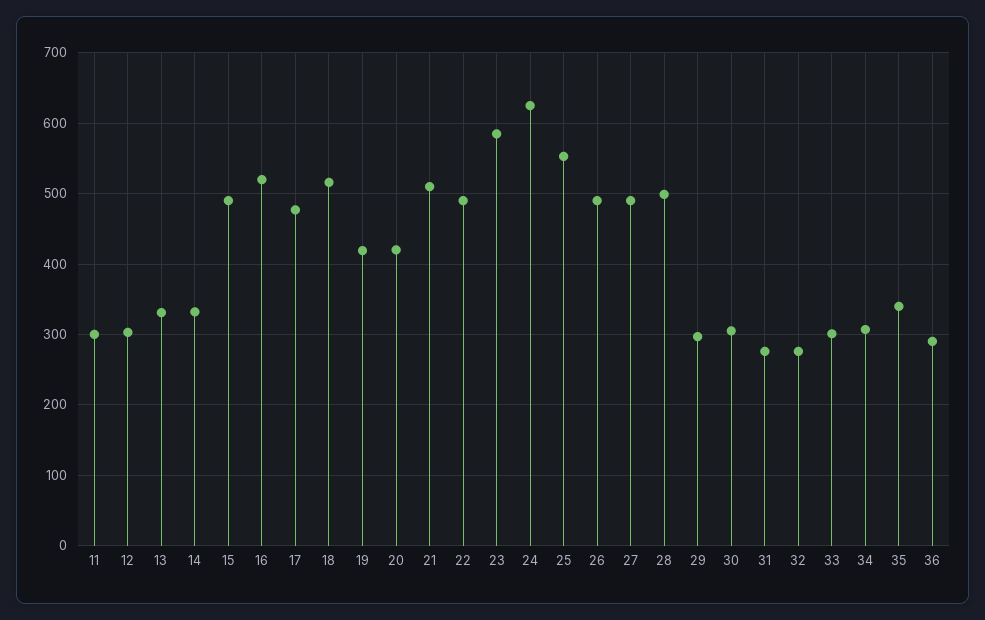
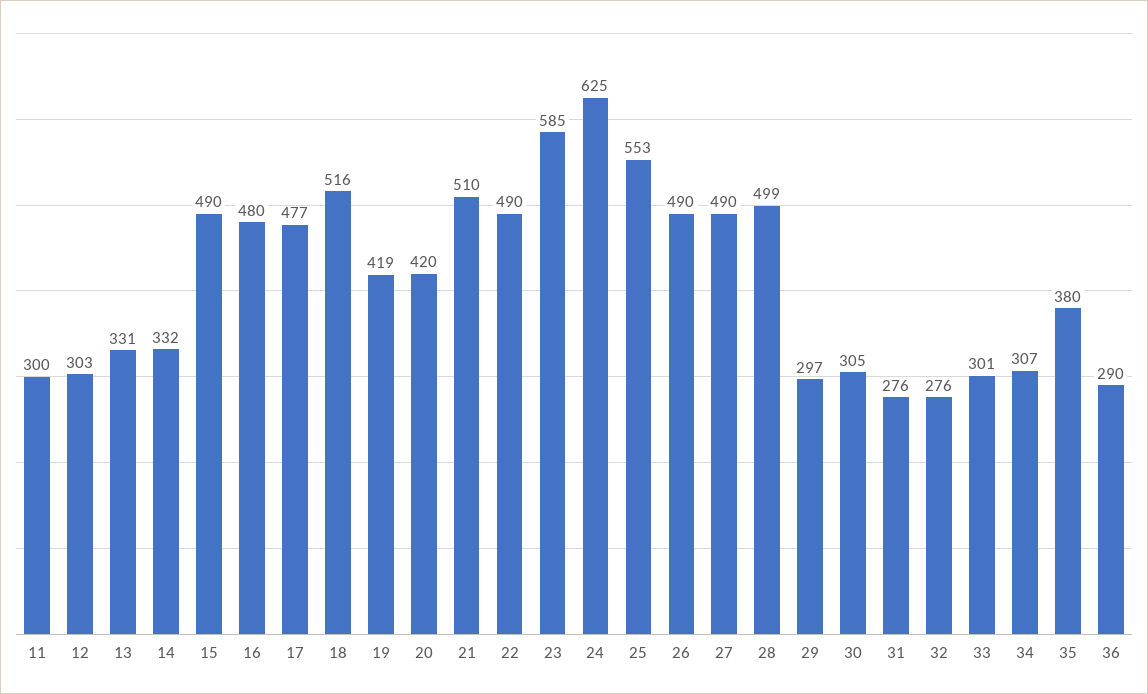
16: 520 -> 480
35: 340 -> 380

